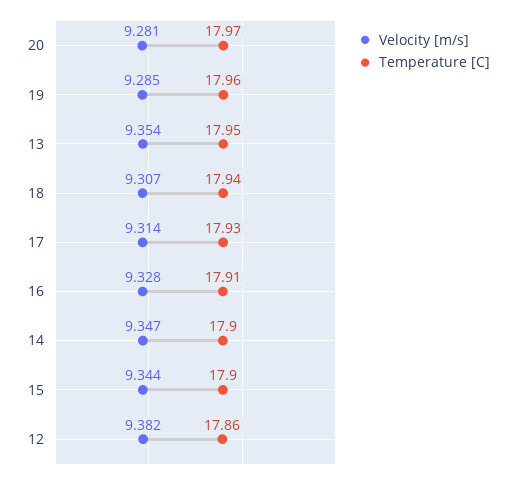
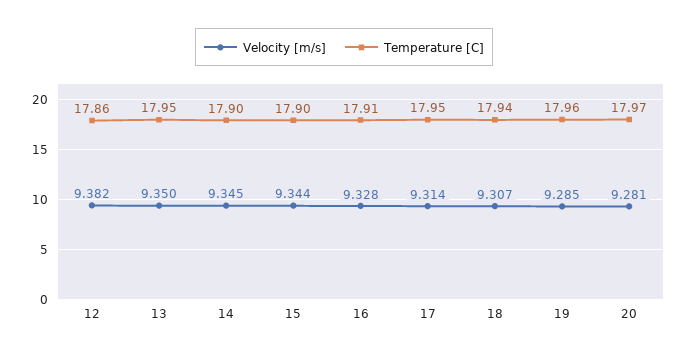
Velocity [m/s], 13: 9.354 -> 9.35
Temperature [C], 17: 17.93 -> 17.95
Velocity [m/s], 14: 9.347 -> 9.345

